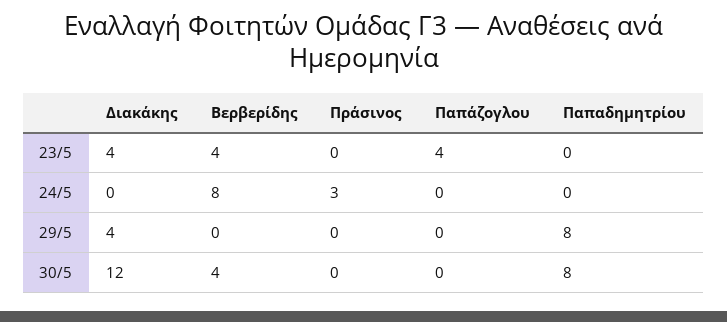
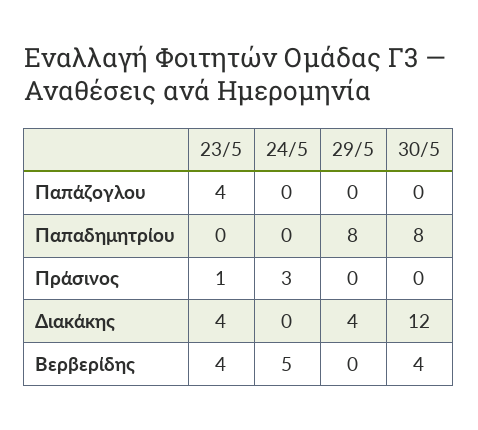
Πράσινος, 23/5: 0 -> 1
Βερβερίδης, 24/5: 8 -> 5

